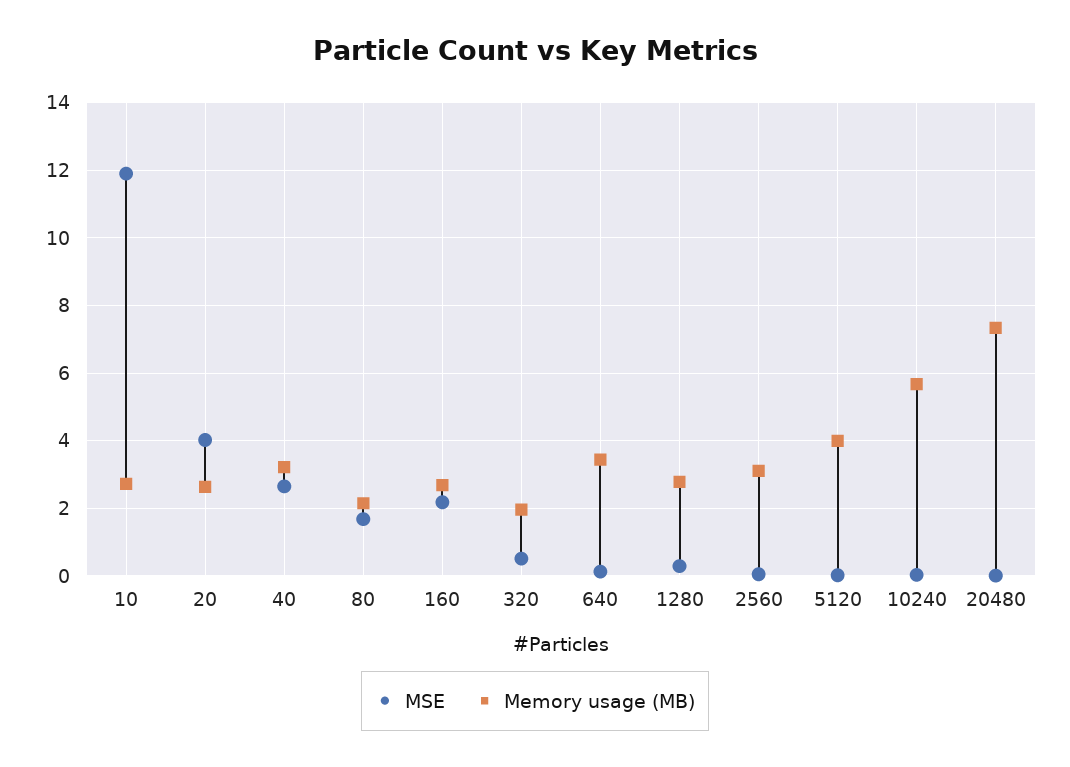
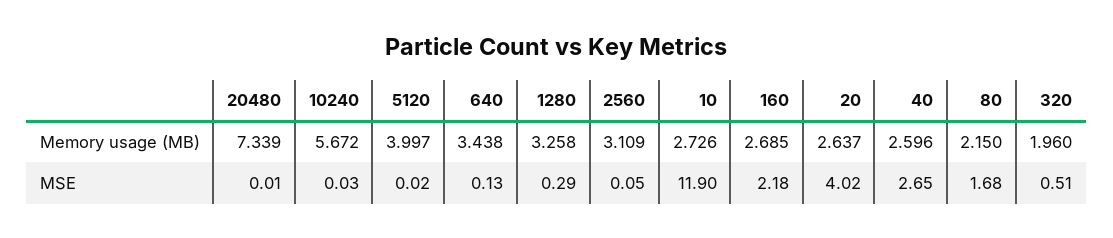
Memory usage (MB), 40: 3.2 -> 2.596
Memory usage (MB), 1280: 2.8 -> 3.258

